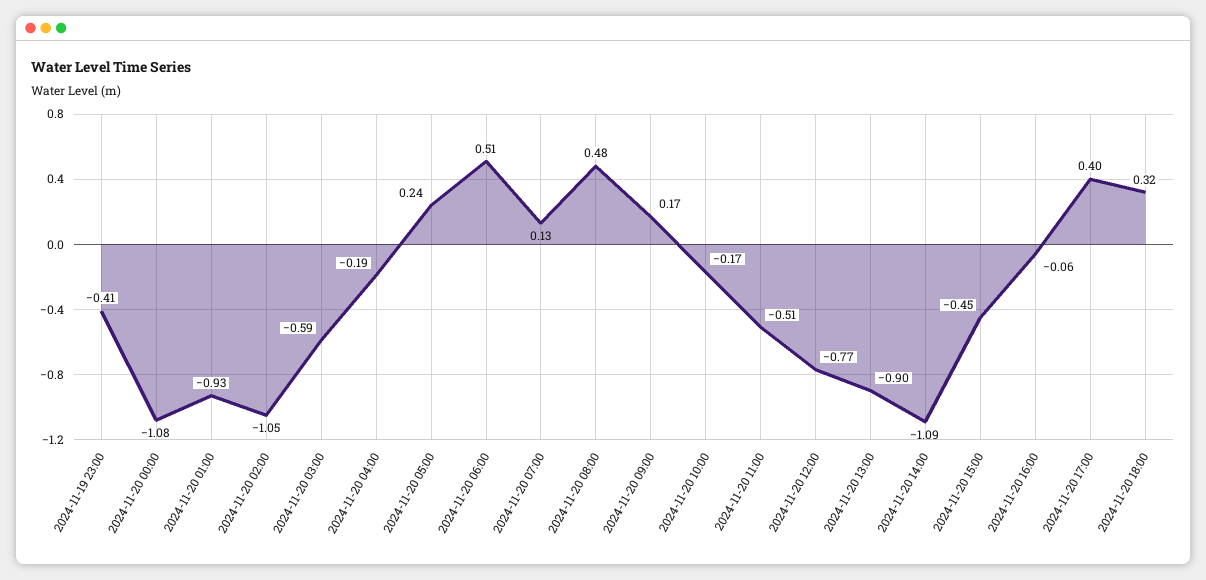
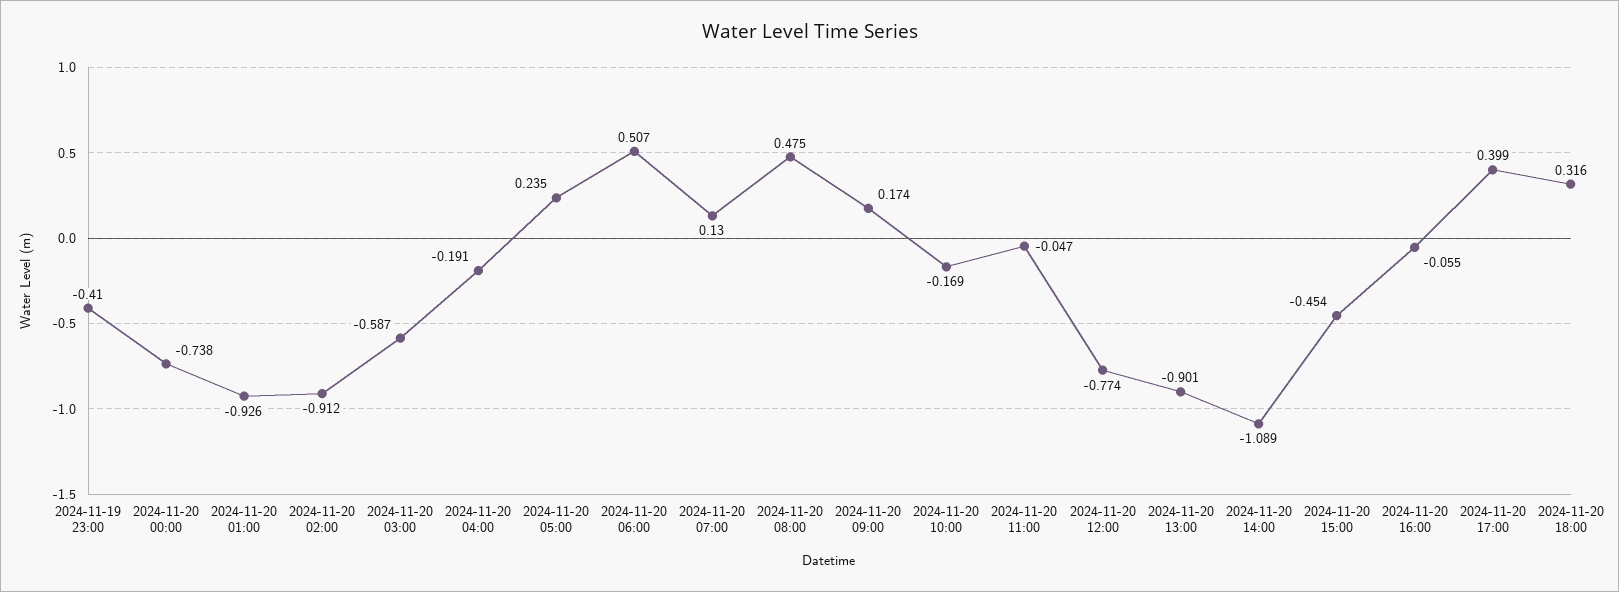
2024-11-20 00:00: -1.08 -> -0.738
2024-11-20 02:00: -1.05 -> -0.912
2024-11-20 11:00: -0.51 -> -0.047

